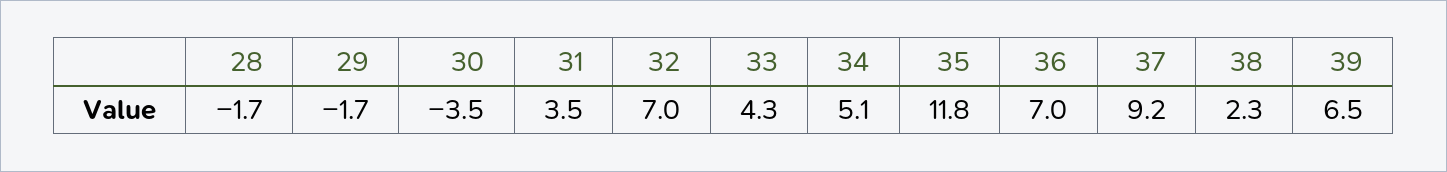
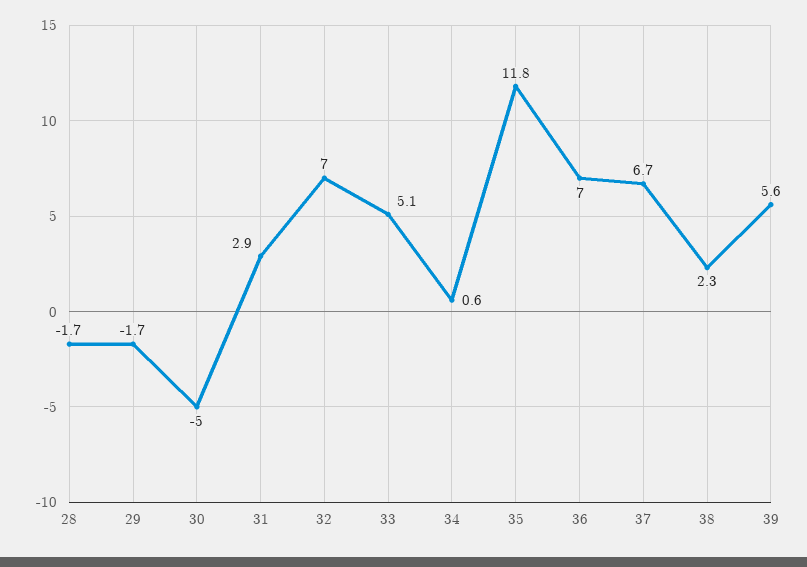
30: -3.5 -> -5
31: 3.5 -> 2.9
33: 4.3 -> 5.1
34: 5.1 -> 0.6
37: 9.2 -> 6.7
39: 6.5 -> 5.6

